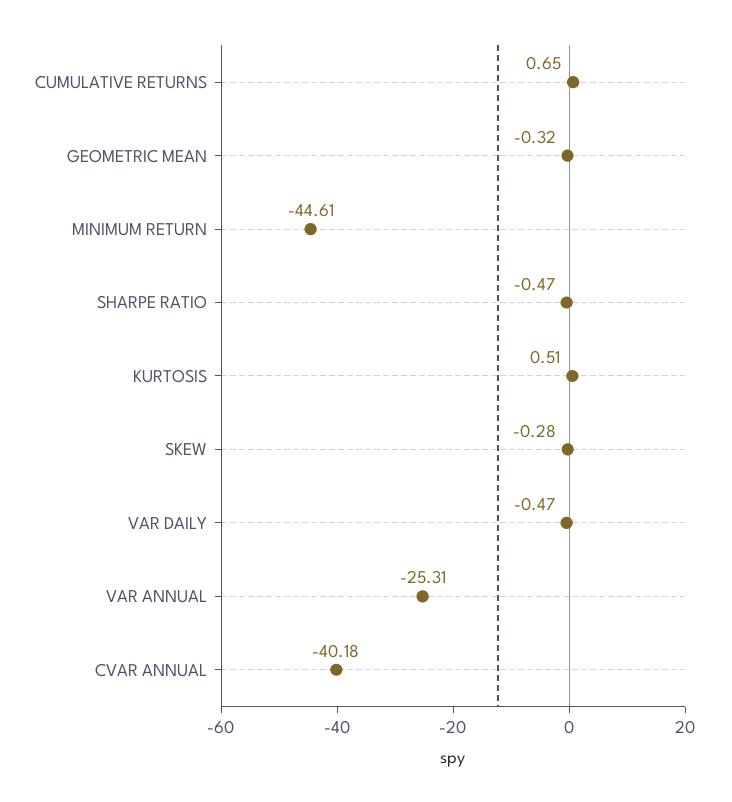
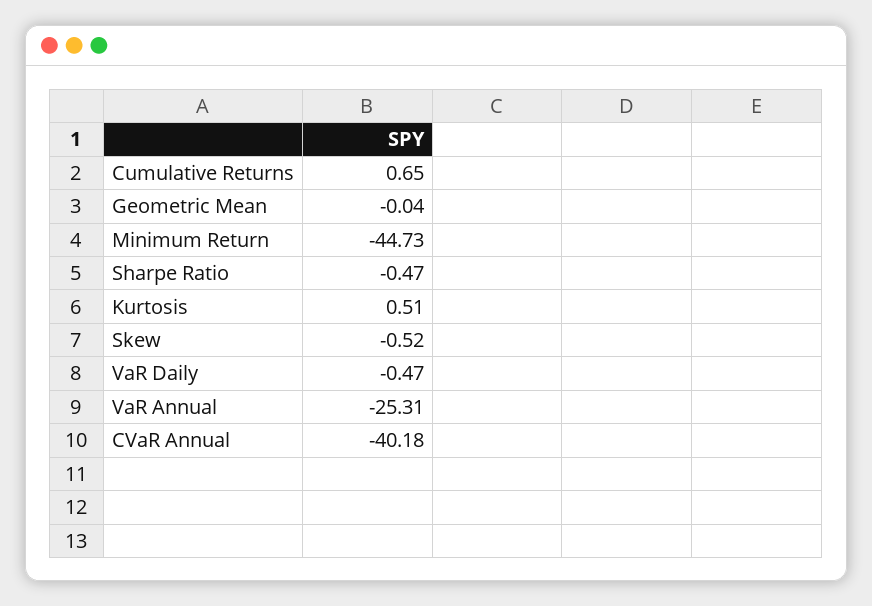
GEOMETRIC MEAN: -0.32 -> -0.04
MINIMUM RETURN: -44.61 -> -44.73
SKEW: -0.28 -> -0.52

